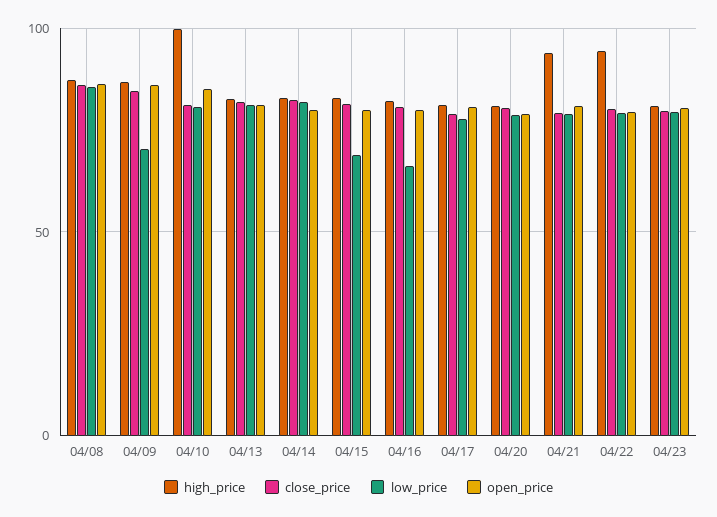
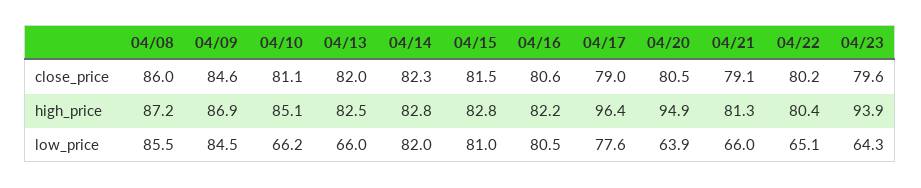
open_price, 04/08: 85 -> none
low_price, 04/09: 70 -> 84.5
open_price, 04/09: 85 -> none
high_price, 04/10: 100 -> 85.1
low_price, 04/10: 80 -> 66.2
open_price, 04/10: 85 -> none
low_price, 04/13: 80 -> 66
open_price, 04/13: 80 -> none
open_price, 04/14: 80 -> none
low_price, 04/15: 70 -> 81
open_price, 04/15: 80 -> none
low_price, 04/16: 65 -> 80.5
open_price, 04/16: 80 -> none
high_price, 04/17: 80 -> 96.4
open_price, 04/17: 80 -> none
high_price, 04/20: 80 -> 94.9
low_price, 04/20: 80 -> 63.9
open_price, 04/20: 80 -> none
high_price, 04/21: 95 -> 81.3
low_price, 04/21: 80 -> 66
open_price, 04/21: 80 -> none
high_price, 04/22: 95 -> 80.4
low_price, 04/22: 80 -> 65.1
open_price, 04/22: 80 -> none
high_price, 04/23: 80 -> 93.9
low_price, 04/23: 80 -> 64.3
open_price, 04/23: 80 -> none

